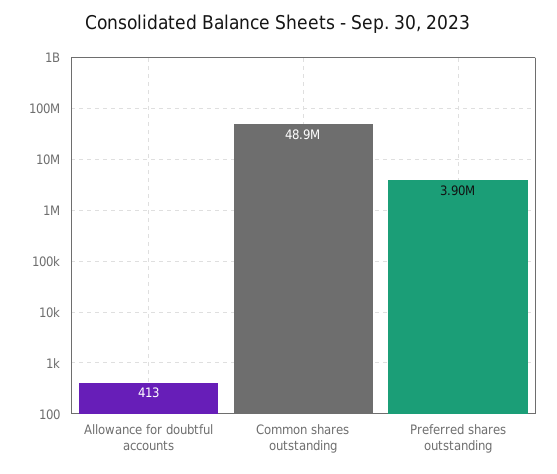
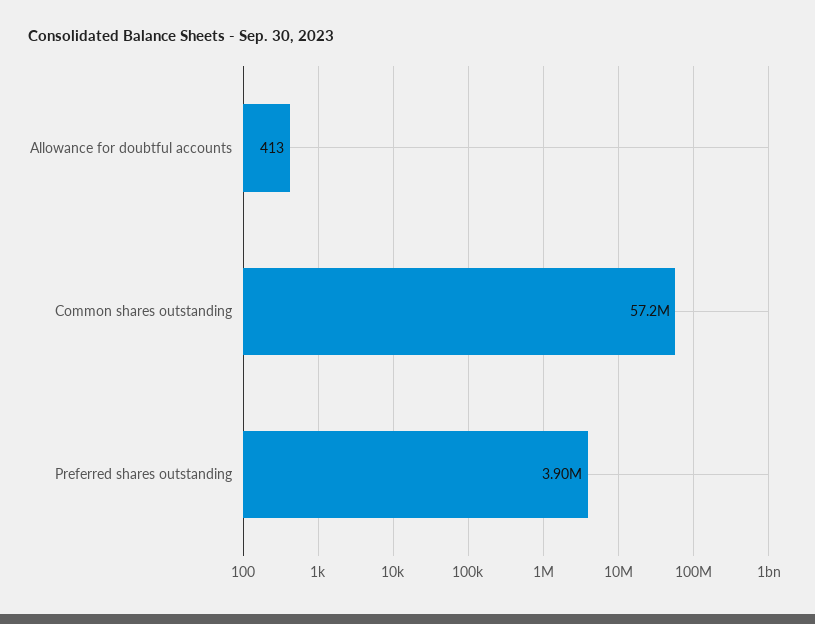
Common shares outstanding: 48900000 -> 57200000

